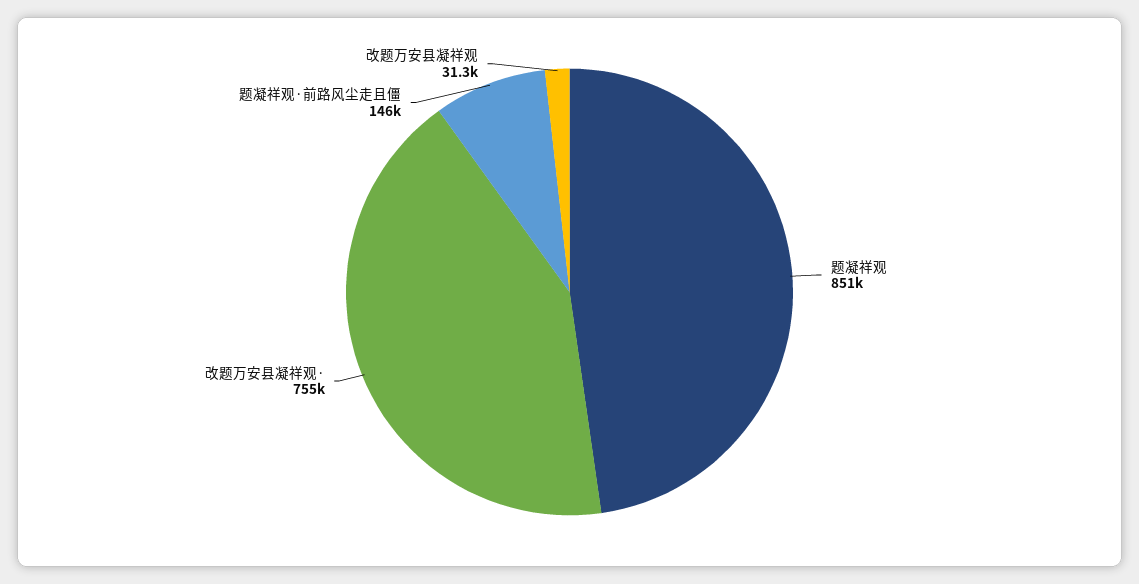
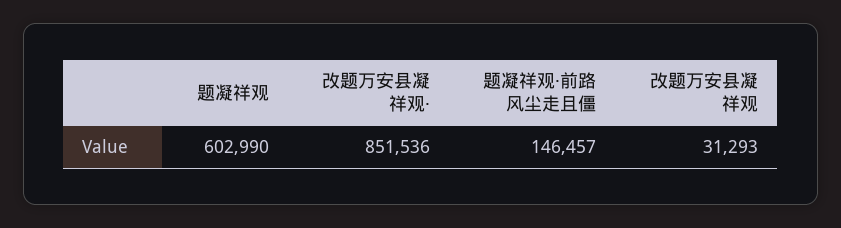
题凝祥观: 851000 -> 602990
改题万安县凝祥观·: 755000 -> 851536

